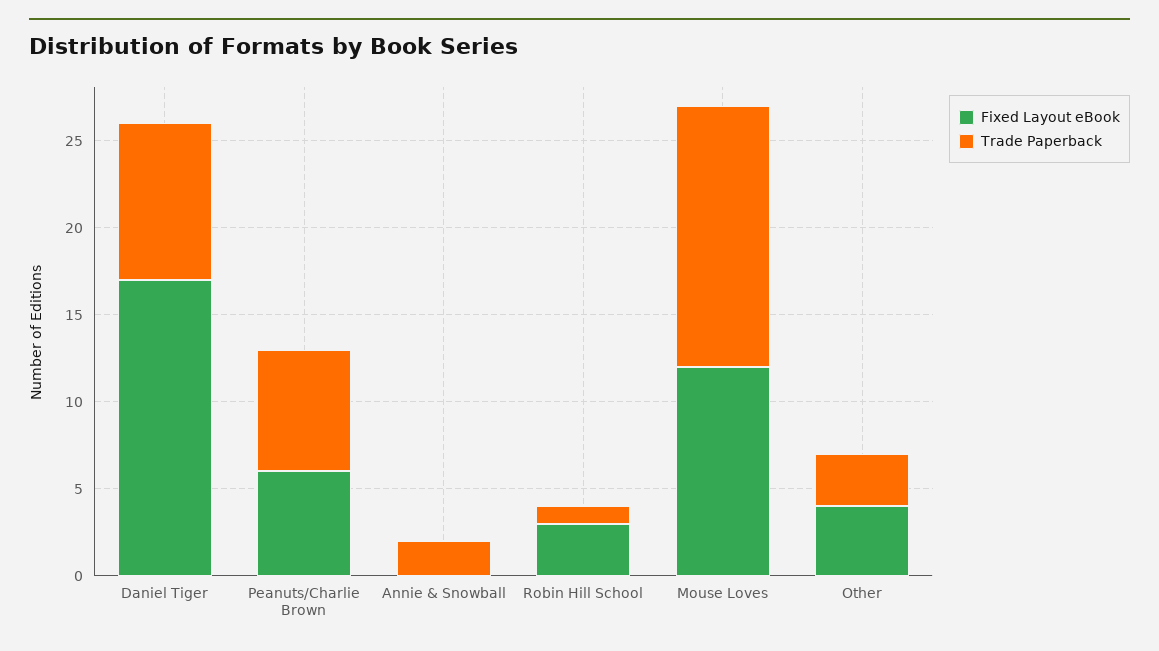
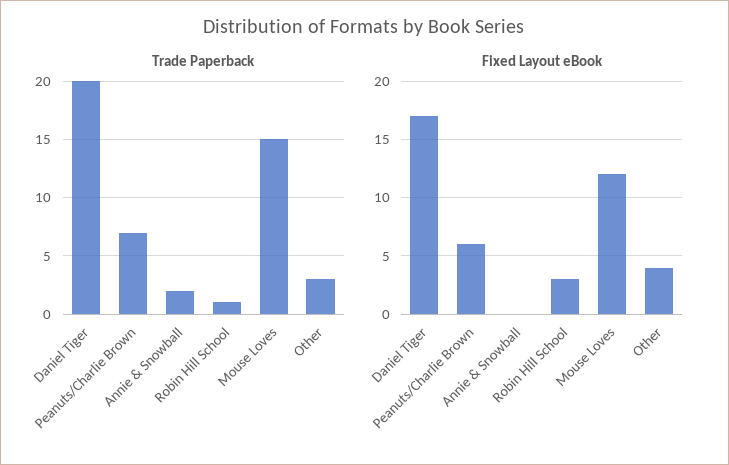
Trade Paperback, Daniel Tiger: 9 -> 20

